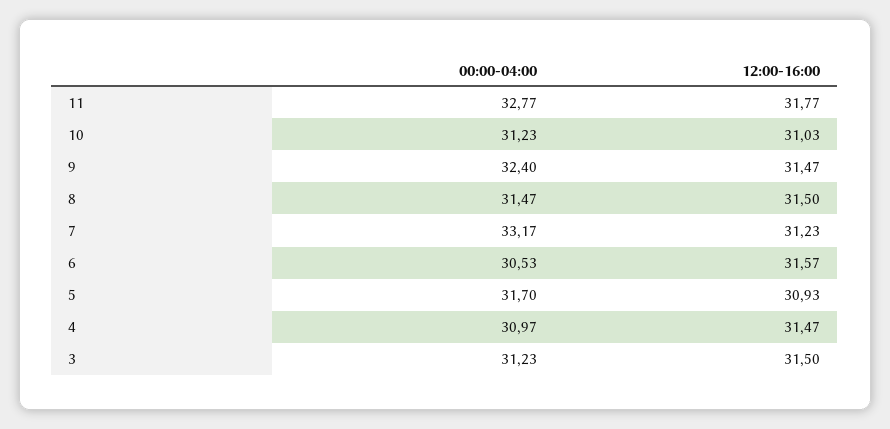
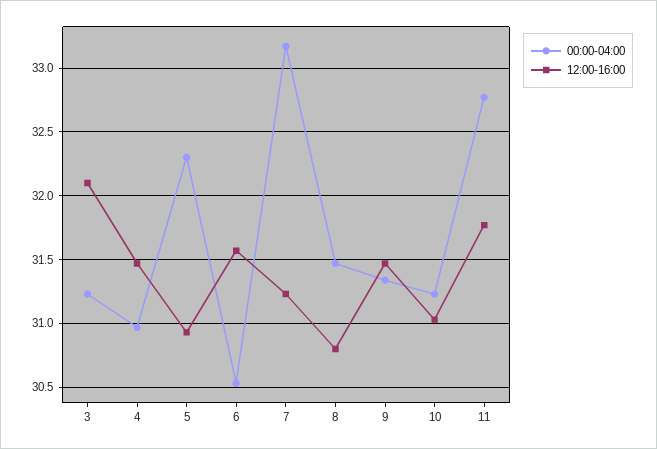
00:00-04:00, 9: 32.4 -> 31.35
12:00-16:00, 8: 31.5 -> 30.8
00:00-04:00, 5: 31.7 -> 32.3
12:00-16:00, 3: 31.5 -> 32.1

